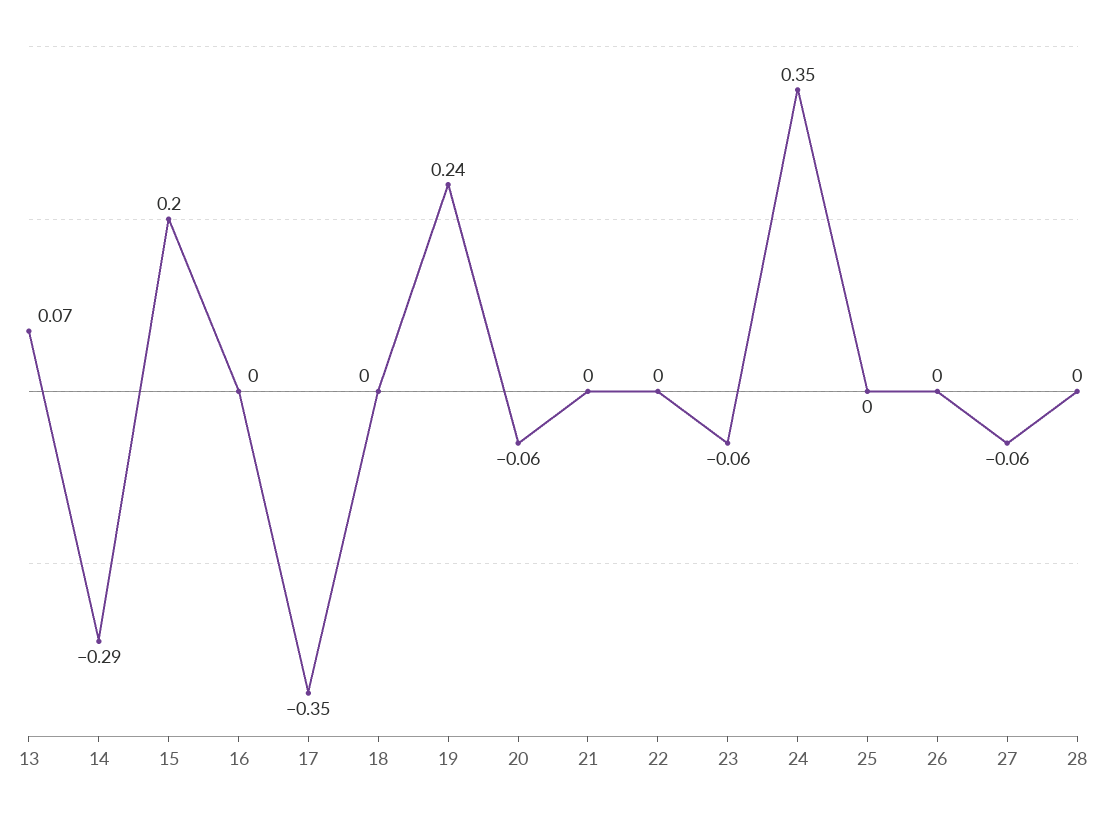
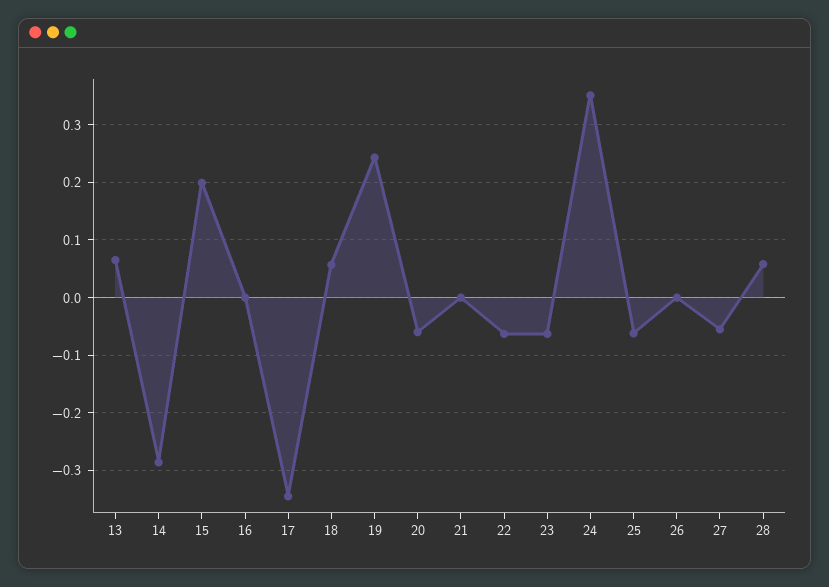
18: 0 -> 0.06
22: 0 -> -0.06
25: 0 -> -0.06
28: 0 -> 0.06

